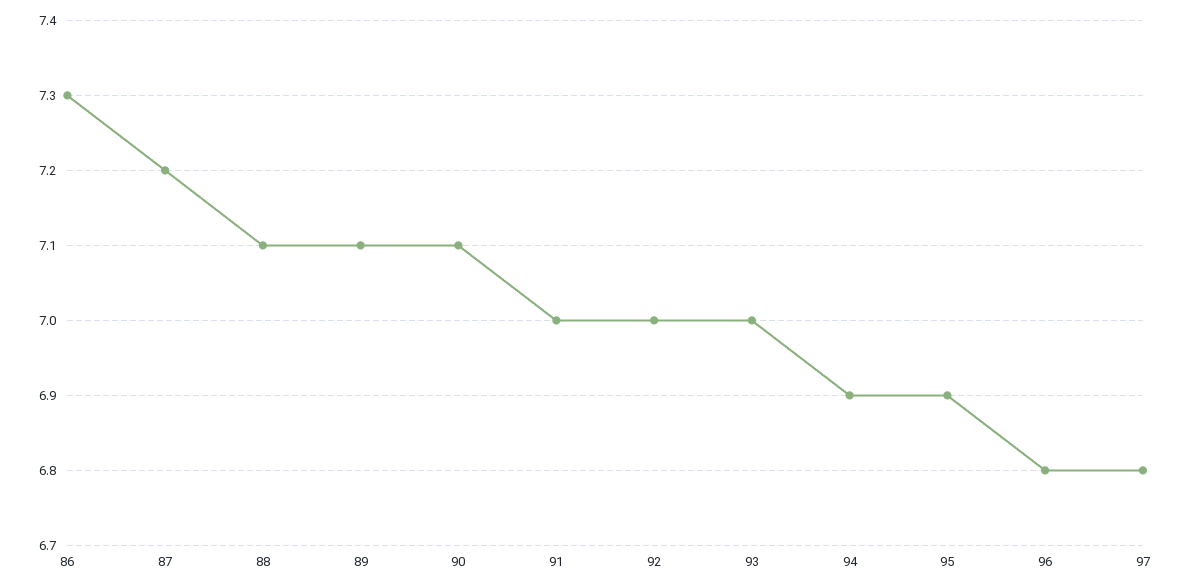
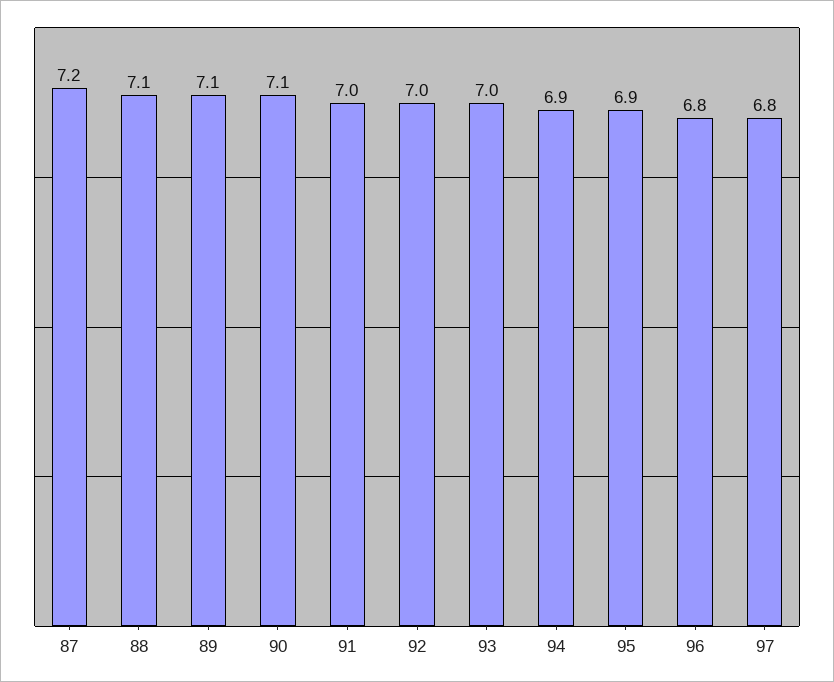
86: 7.3 -> none

